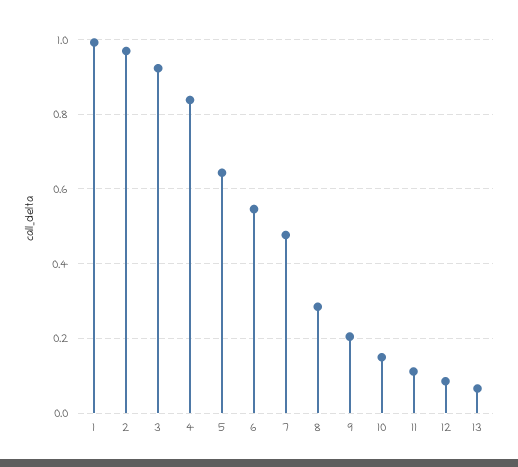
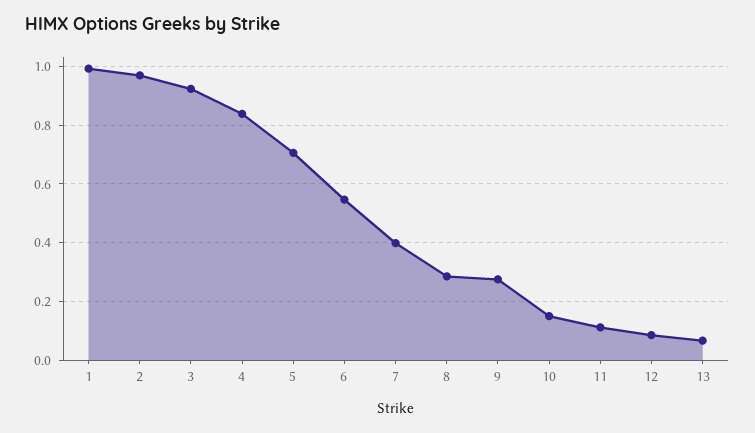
5: 0.64 -> 0.7
7: 0.48 -> 0.4
9: 0.2 -> 0.275

